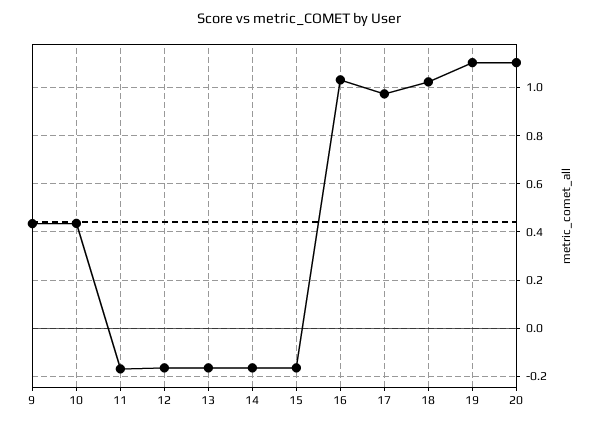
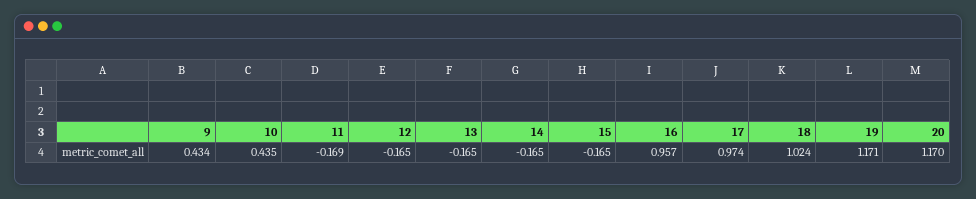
16: 1.025 -> 0.957
19: 1.1 -> 1.171
20: 1.1 -> 1.17

